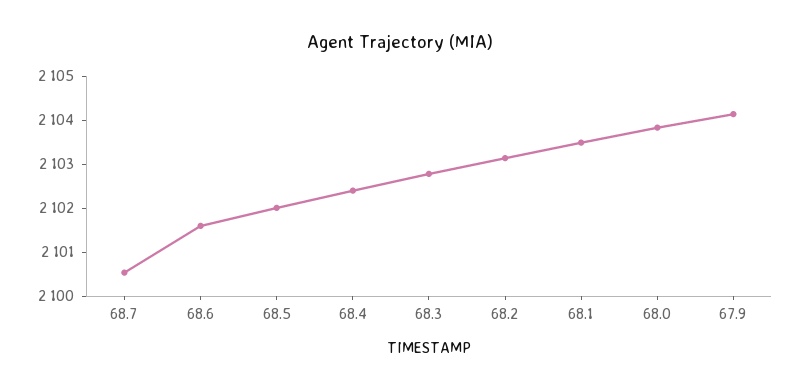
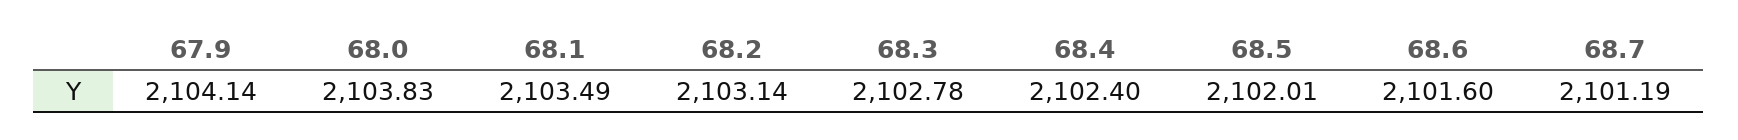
68.7: 2100.6 -> 2101.19

